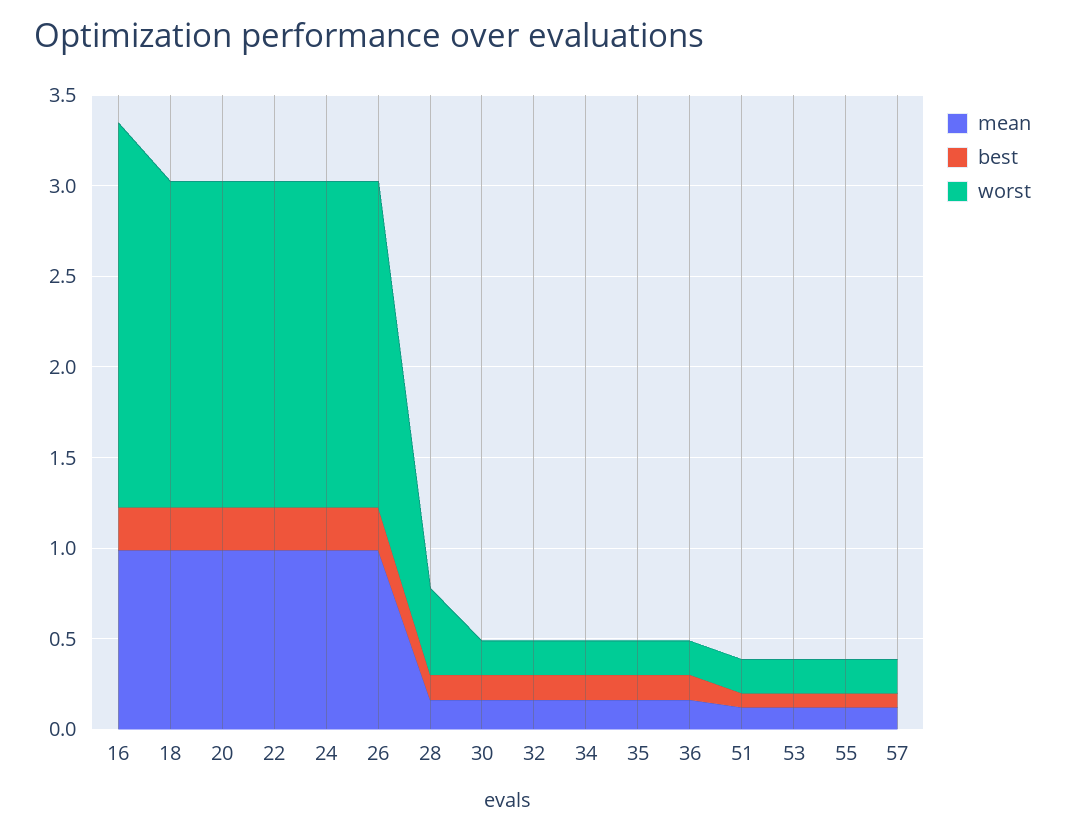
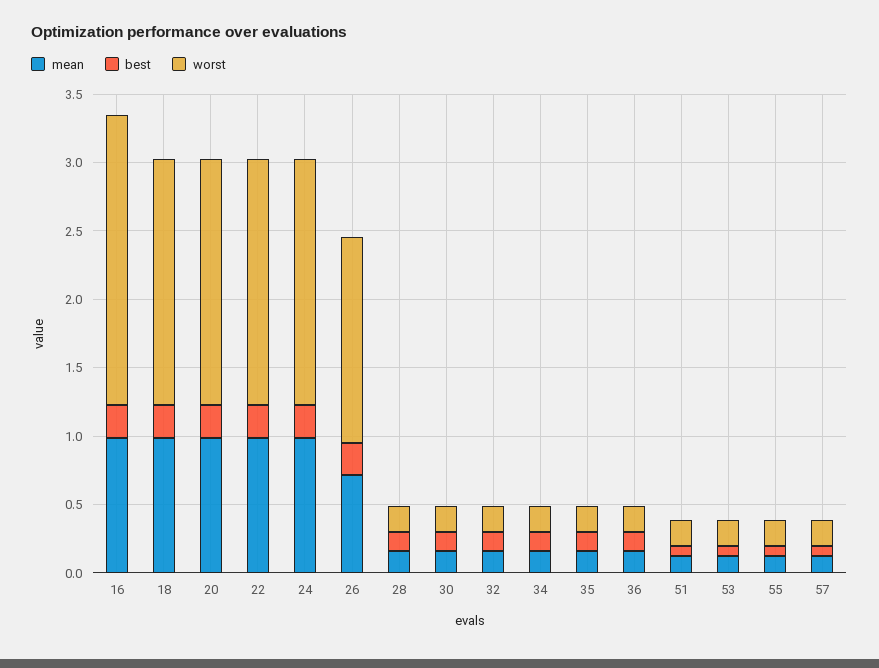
mean, 26: 1 -> 0.7
worst, 26: 1.8 -> 1.5
worst, 28: 0.5 -> 0.2

